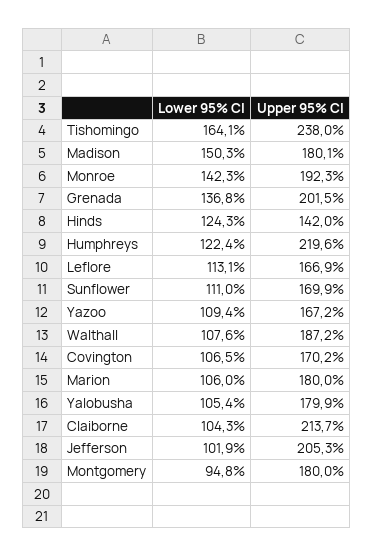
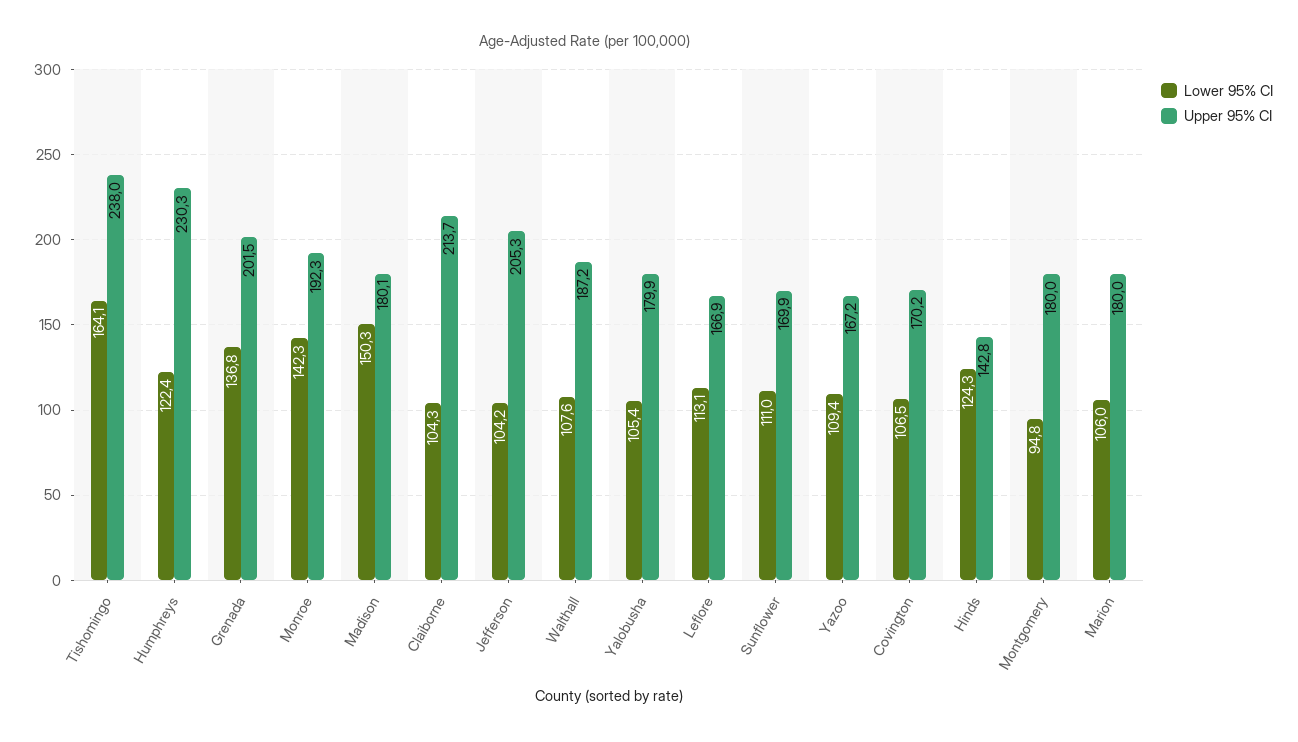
Upper 95% CI, Hinds: 142 -> 142.8
Upper 95% CI, Humphreys: 219.6 -> 230.3
Lower 95% CI, Jefferson: 101.9 -> 104.2

